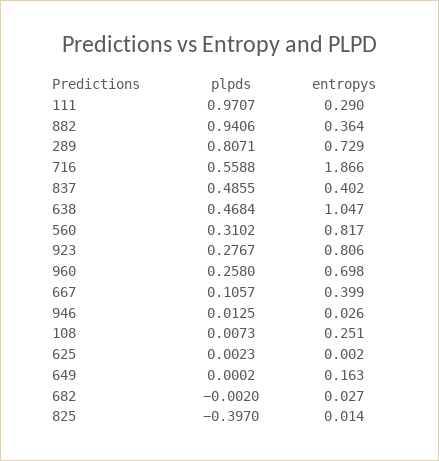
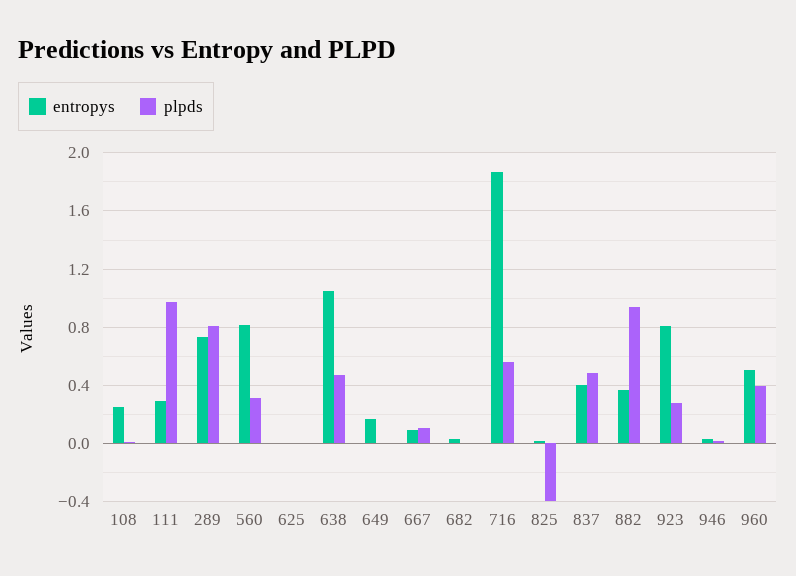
plpds, 960: 0.258 -> 0.4
entropys, 960: 0.698 -> 0.5
entropys, 667: 0.399 -> 0.1

